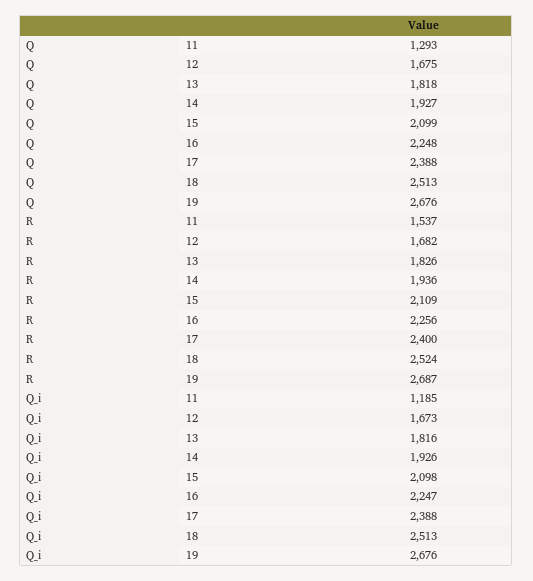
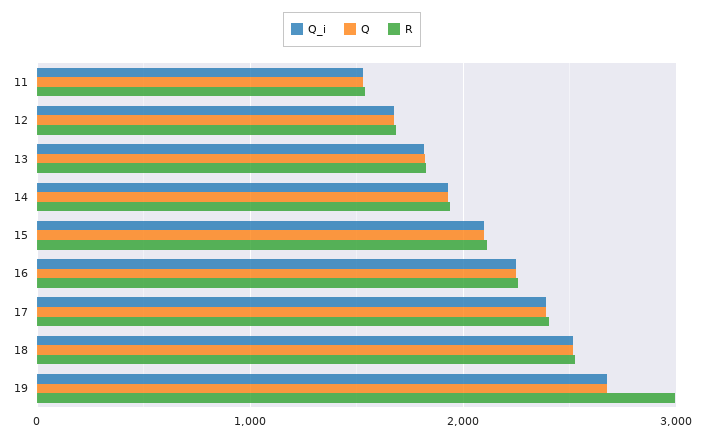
Q, 11: 1293 -> 1500
R, 19: 2687 -> 3000
Q_i, 11: 1185 -> 1500

